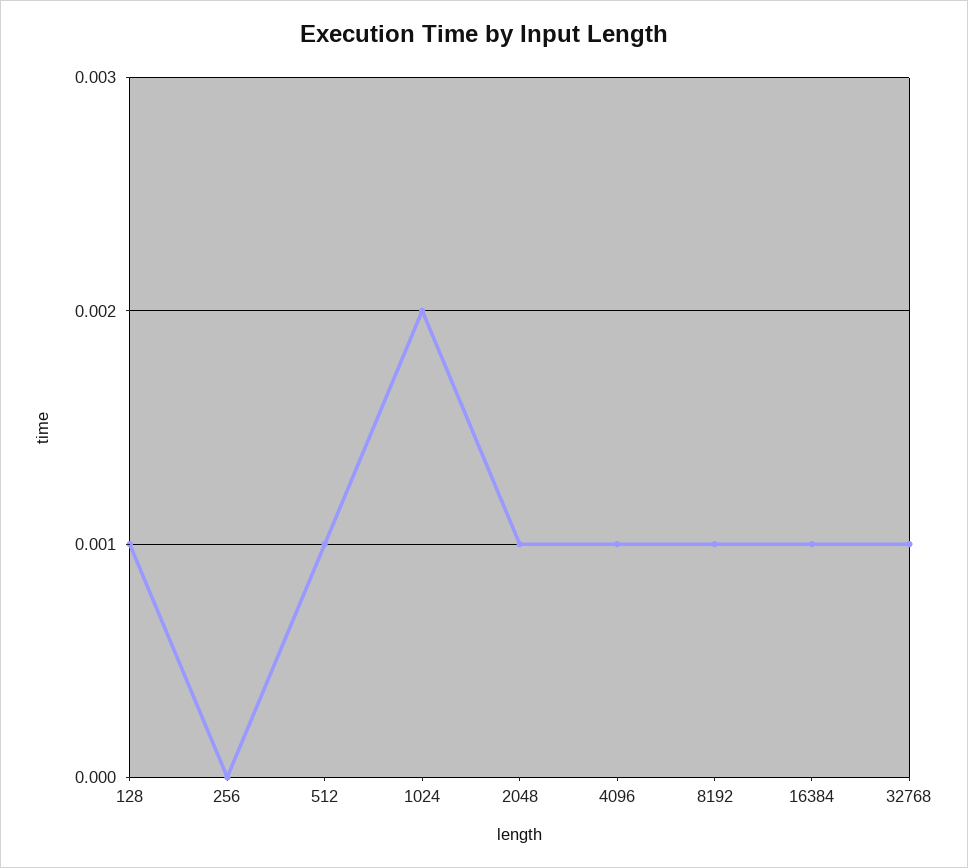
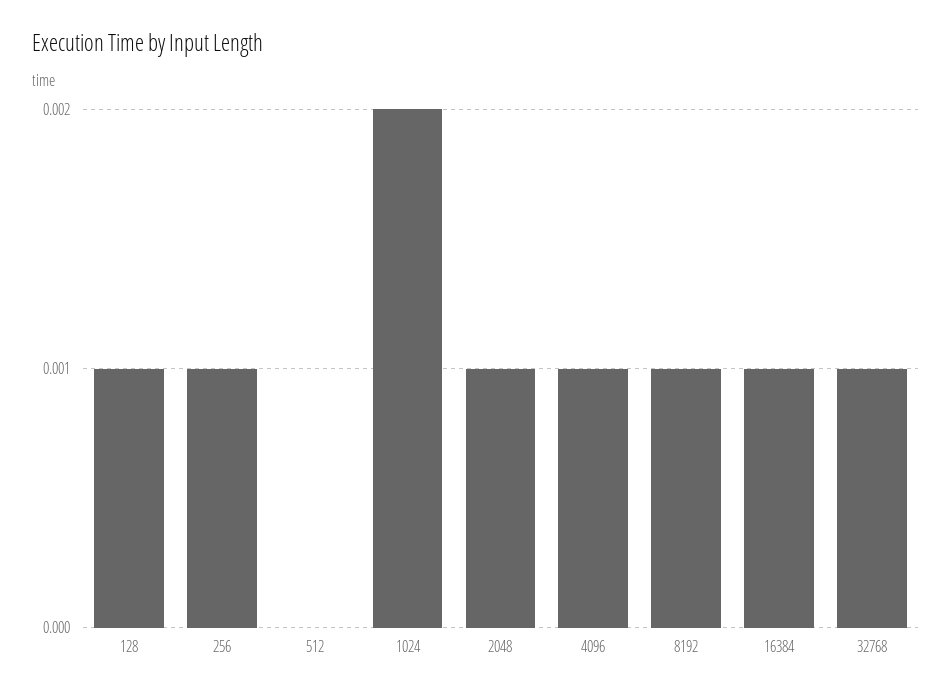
256: 0 -> 0.001
512: 0.001 -> 0

